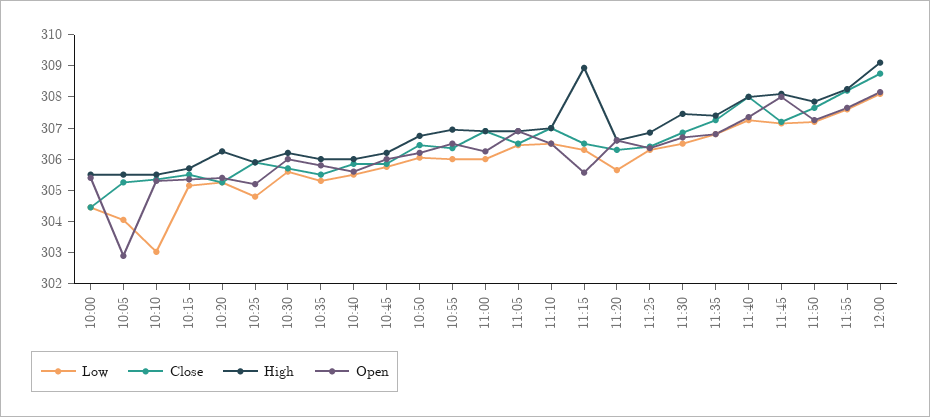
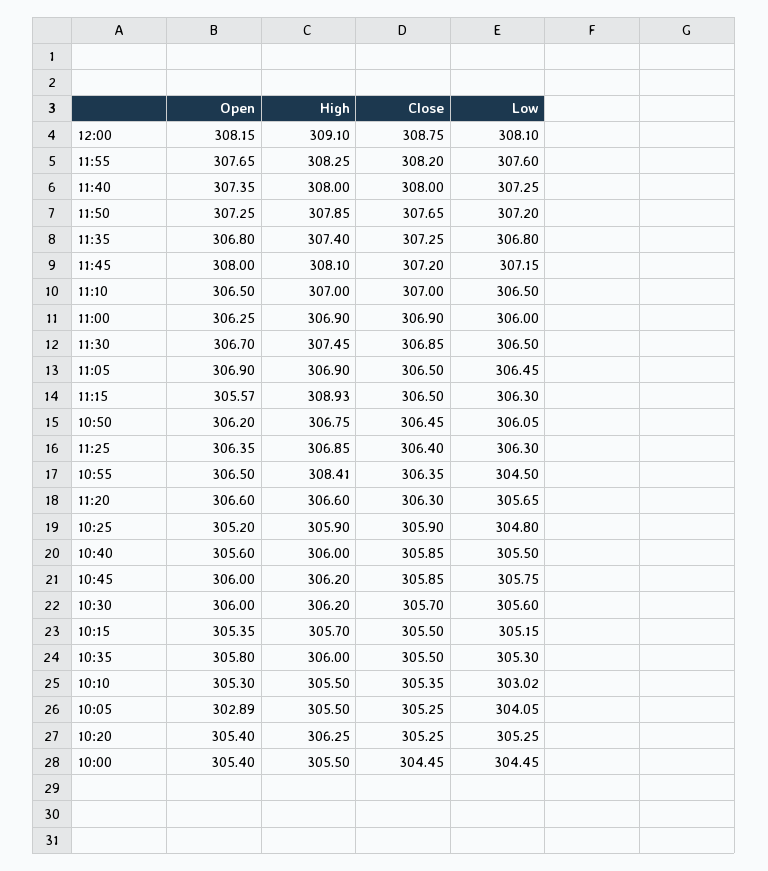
Low, 10:55: 306 -> 304.5
High, 10:55: 307 -> 308.41

